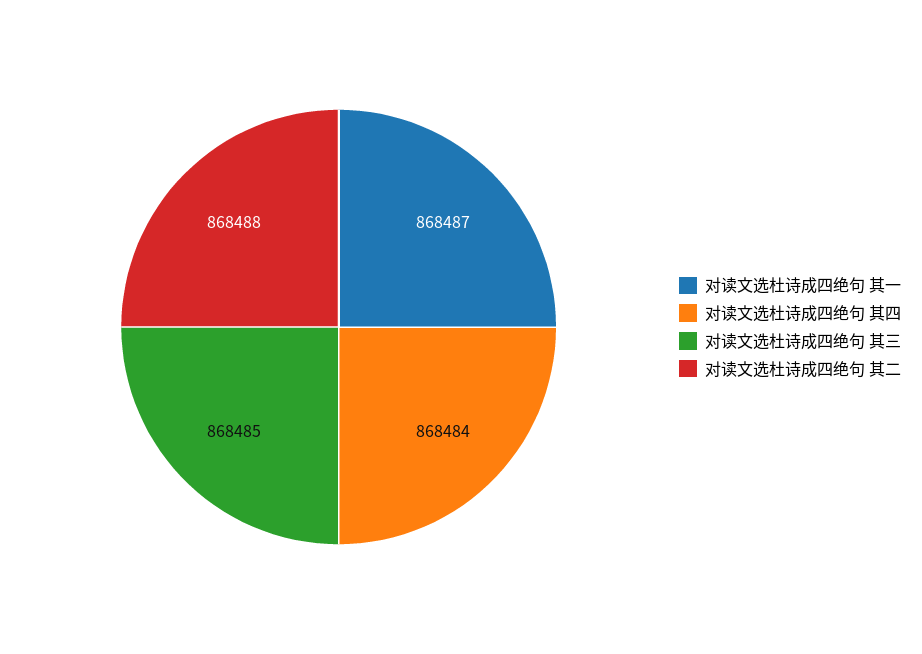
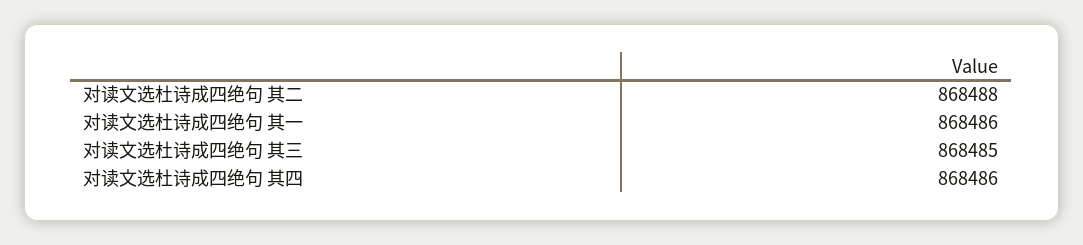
对读文选杜诗成四绝句 其一: 868487 -> 868486
对读文选杜诗成四绝句 其四: 868484 -> 868486

